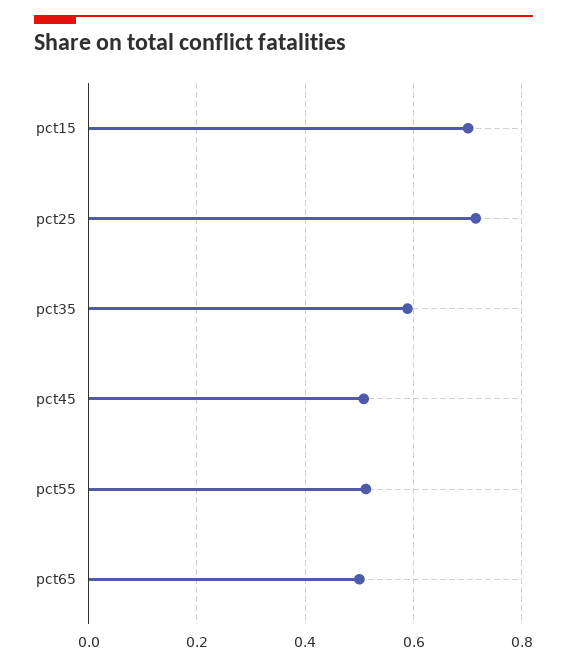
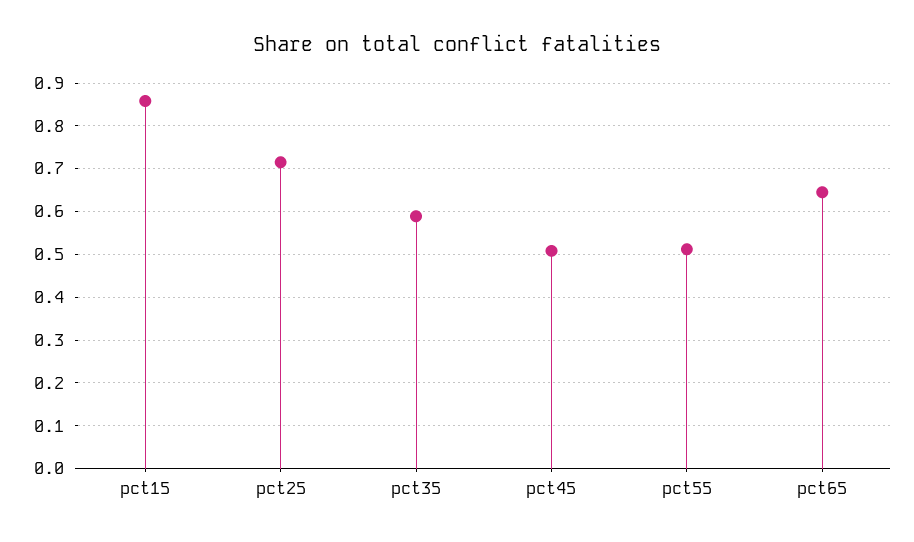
pct15: 0.7 -> 0.86
pct65: 0.5 -> 0.64

